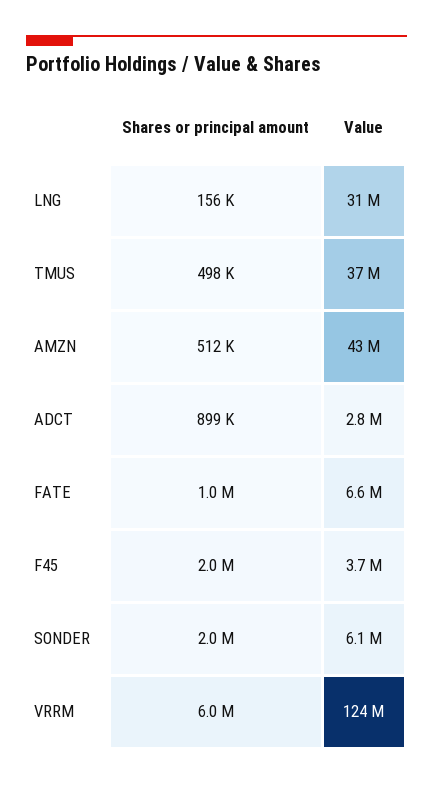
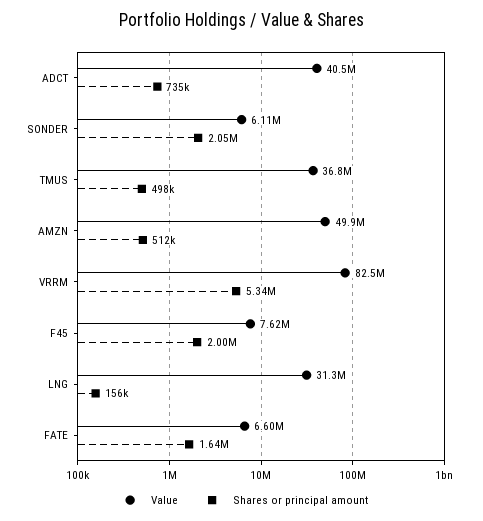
Value, AMZN: 43000000 -> 49900000
Shares or principal amount, ADCT: 899000 -> 735000
Value, ADCT: 2800000 -> 40500000
Shares or principal amount, FATE: 1000000 -> 1640000
Value, F45: 3700000 -> 7620000
Shares or principal amount, VRRM: 6000000 -> 5340000
Value, VRRM: 124000000 -> 82500000

